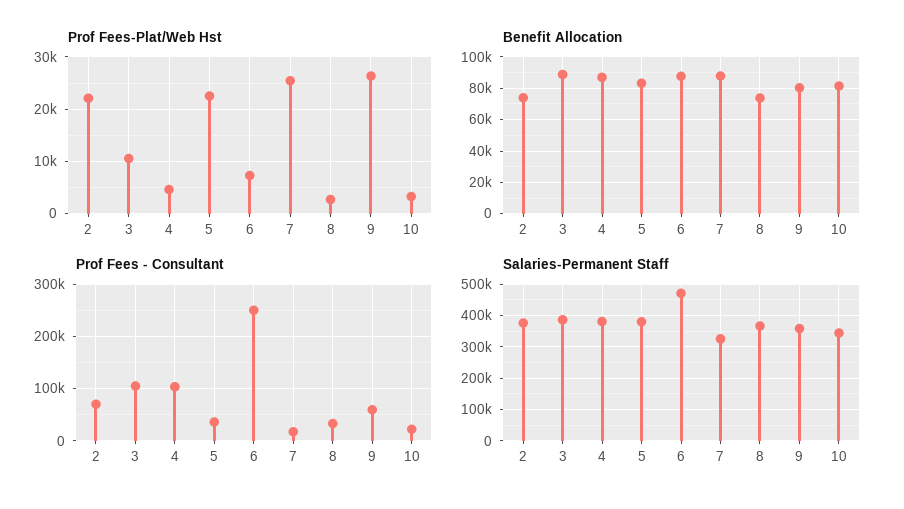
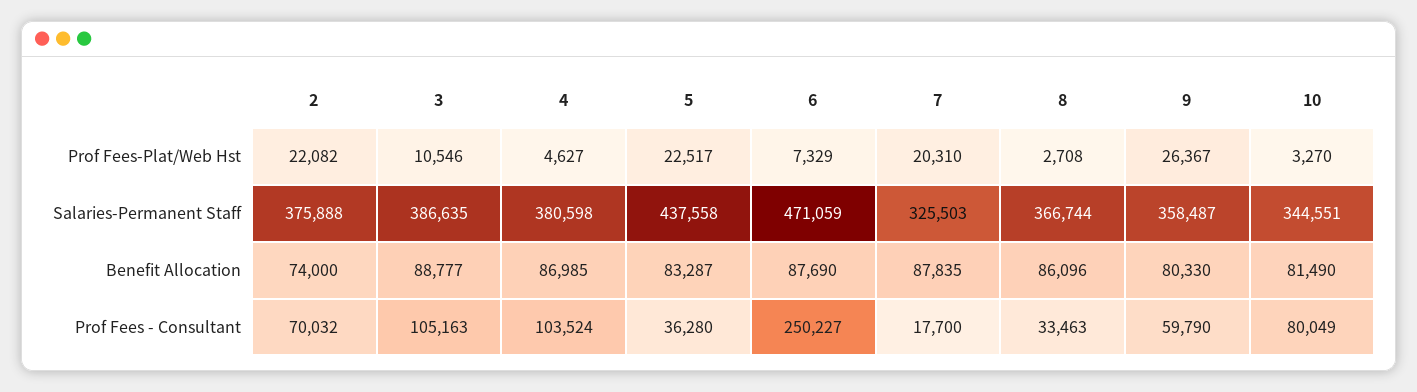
Prof Fees-Plat/Web Hst, 7: 26000 -> 20310
Benefit Allocation, 8: 75000 -> 86096
Prof Fees - Consultant, 10: 20000 -> 80049
Salaries-Permanent Staff, 5: 380000 -> 437558

